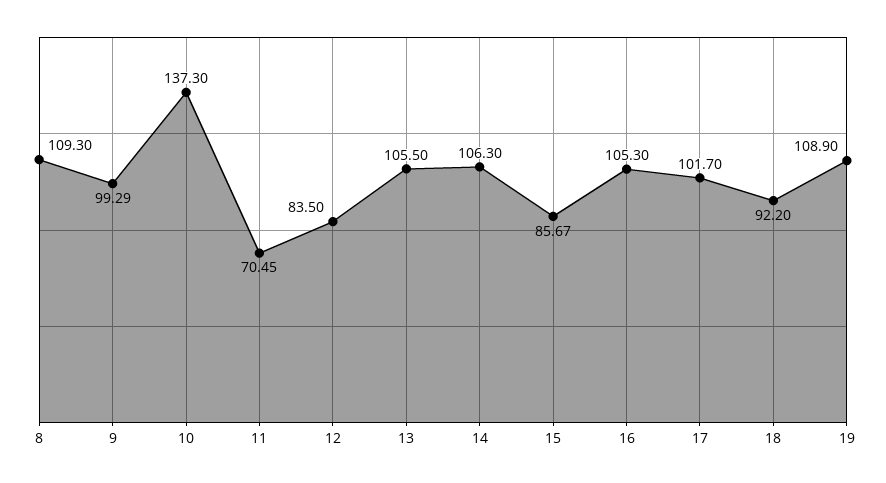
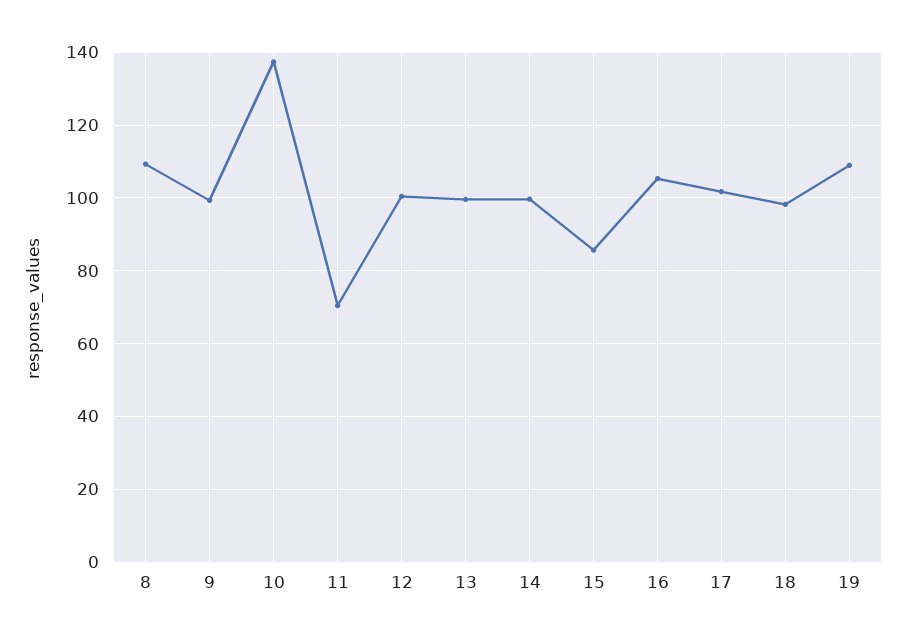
12: 83.5 -> 100
13: 105.5 -> 100
14: 106.3 -> 100
18: 92.2 -> 98

